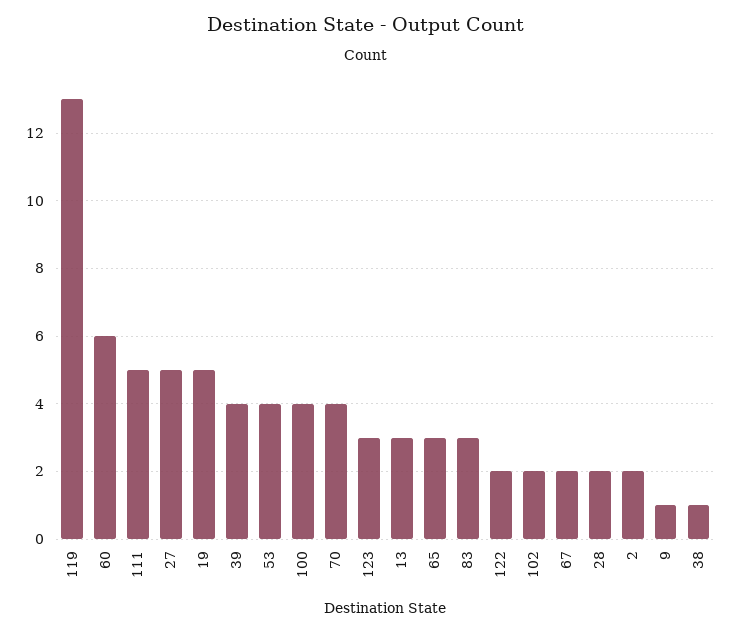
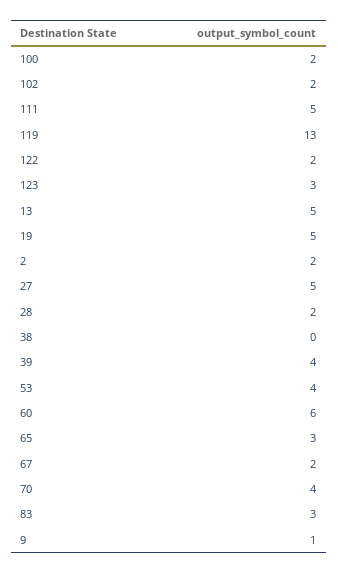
100: 4 -> 2
13: 3 -> 5
38: 1 -> 0

